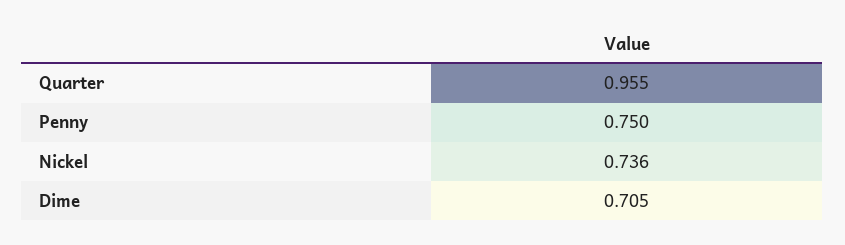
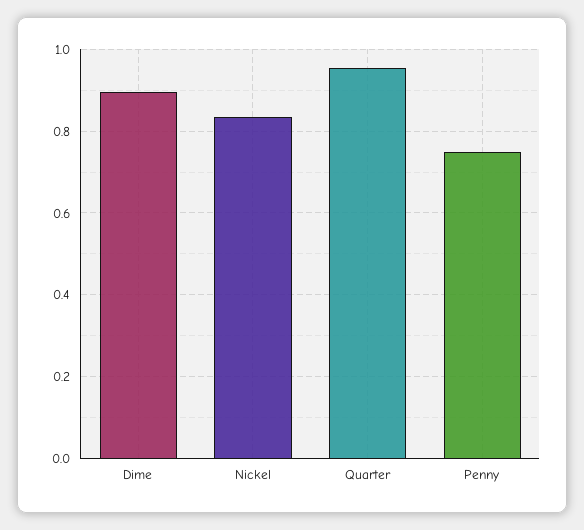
Nickel: 0.736 -> 0.84
Dime: 0.705 -> 0.9

